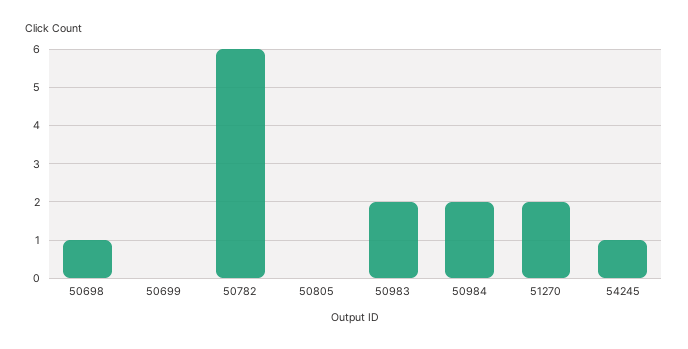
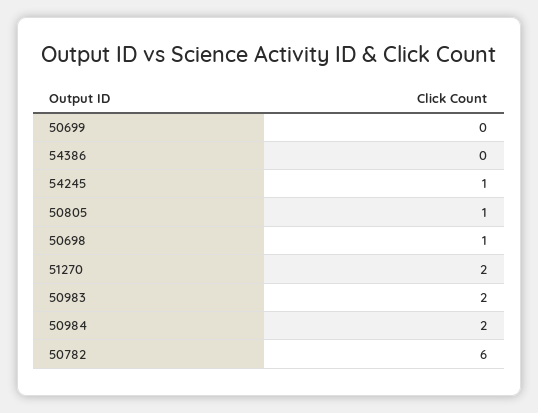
50805: 0 -> 1
54386: none -> 0

